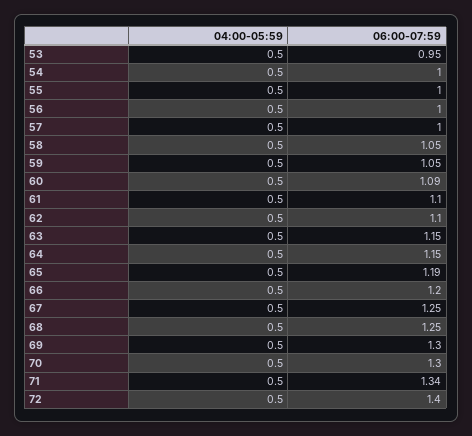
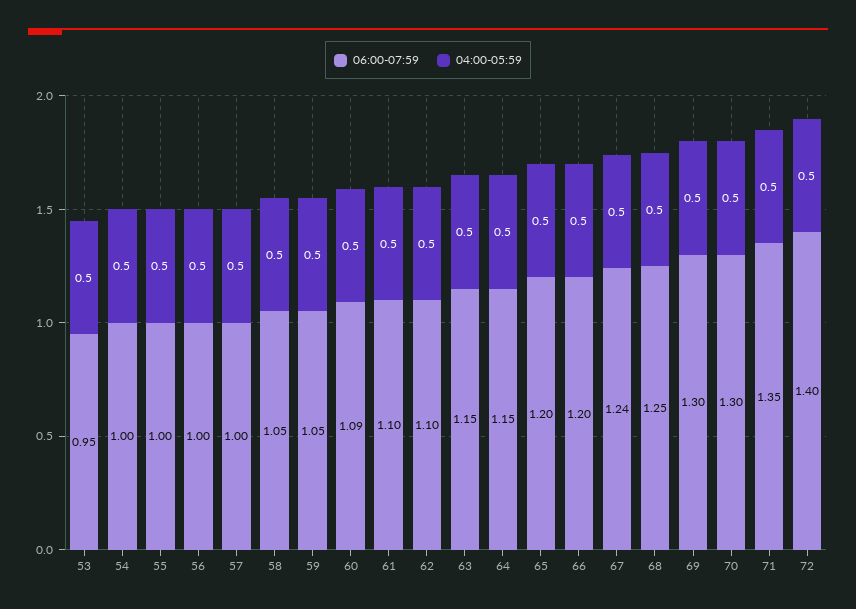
06:00-07:59, 65: 1.19 -> 1.2
06:00-07:59, 67: 1.25 -> 1.24
06:00-07:59, 71: 1.34 -> 1.35

